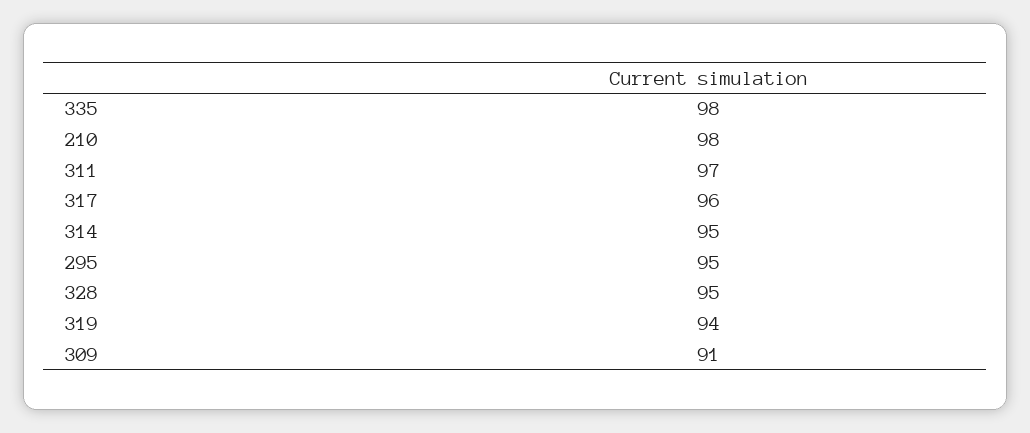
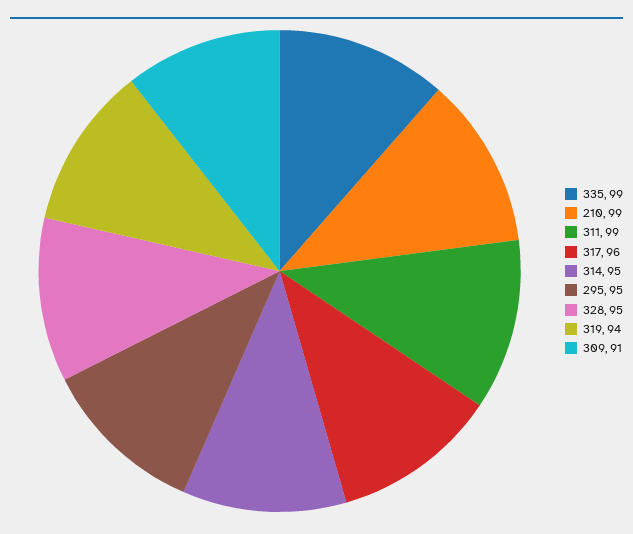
335: 98 -> 99
210: 98 -> 99
311: 97 -> 99

